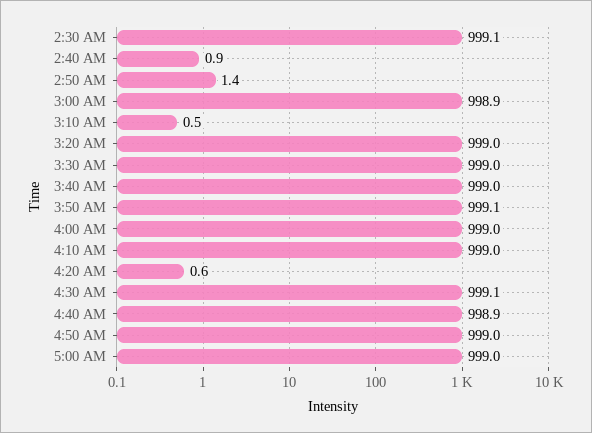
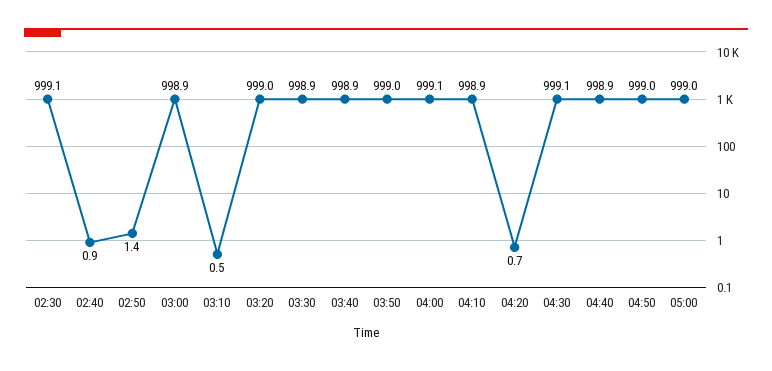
3:30 AM: 999 -> 998.9
3:40 AM: 999 -> 998.9
3:50 AM: 999.1 -> 999
4:00 AM: 999 -> 999.1
4:10 AM: 999 -> 998.9
4:20 AM: 0.6 -> 0.7

